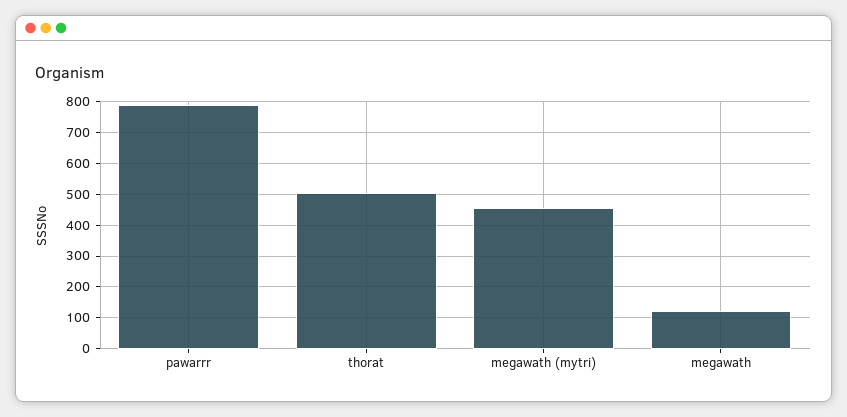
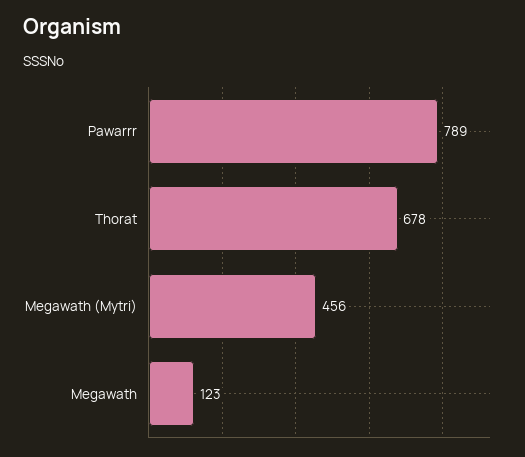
thorat: 500 -> 678

